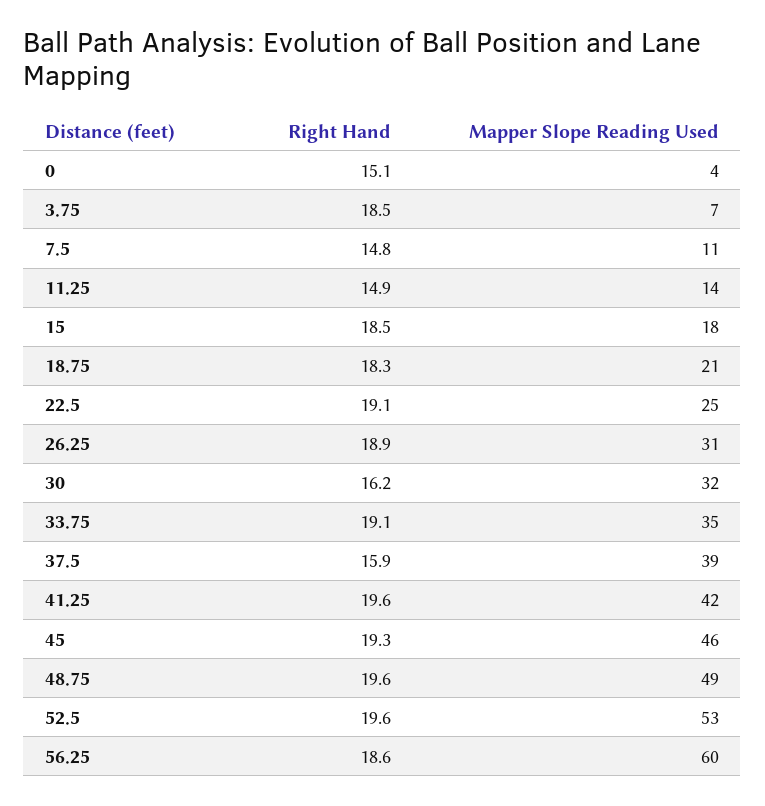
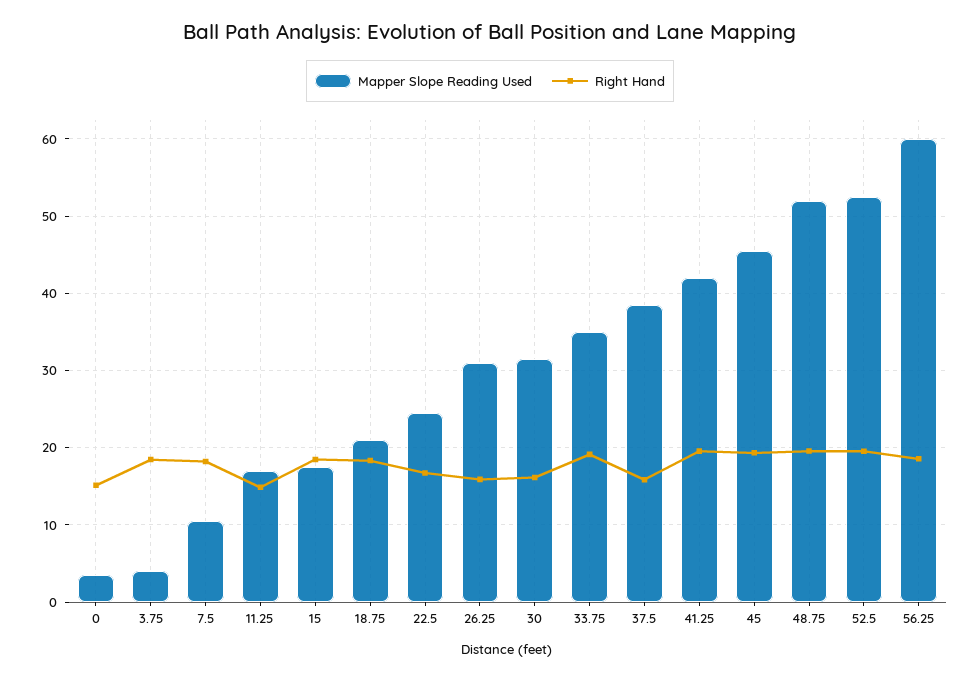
Mapper Slope Reading Used, 3.75: 7 -> 4
Right Hand, 7.5: 14.8 -> 18
Mapper Slope Reading Used, 11.25: 14 -> 17
Right Hand, 22.5: 19.1 -> 17
Right Hand, 26.25: 18.9 -> 16
Mapper Slope Reading Used, 48.75: 49 -> 52

